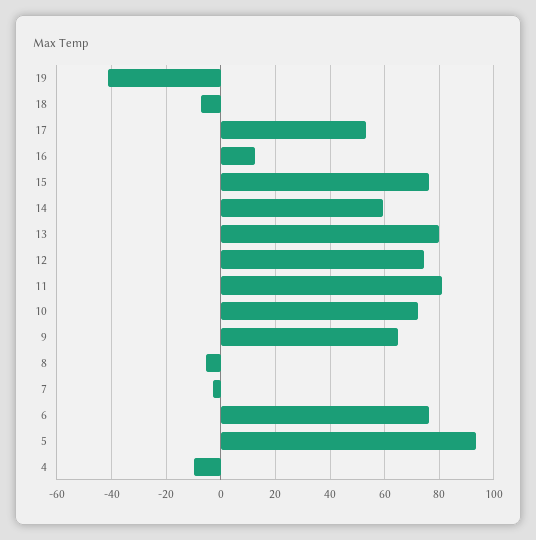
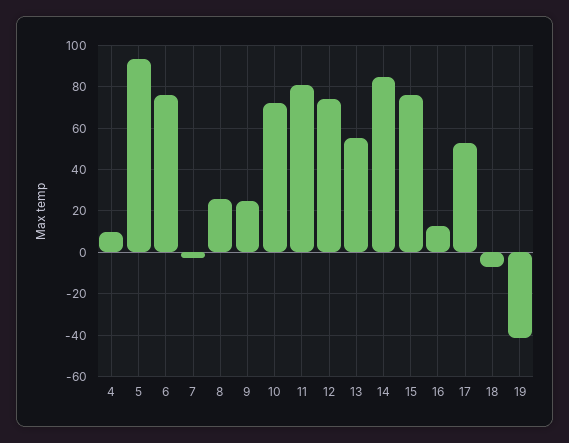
14: 60 -> 85
13: 80 -> 55
9: 65 -> 25
8: -5 -> 25
4: -10 -> 10

